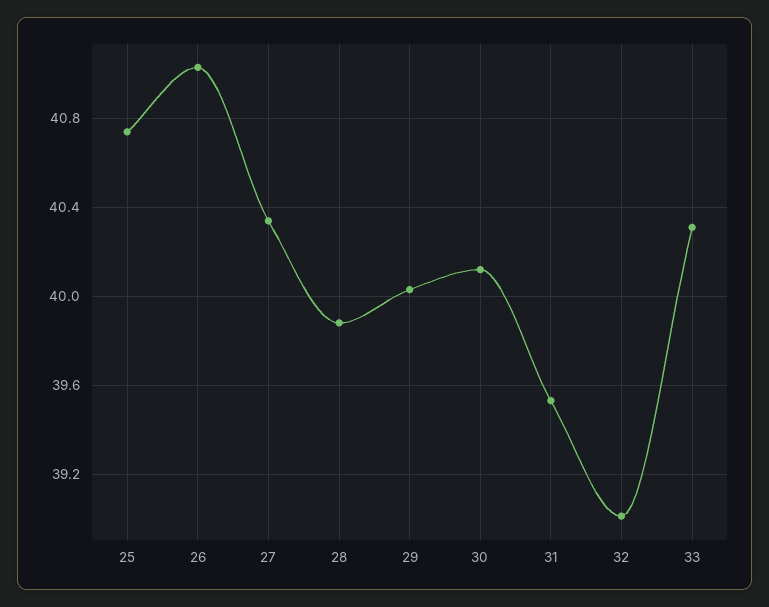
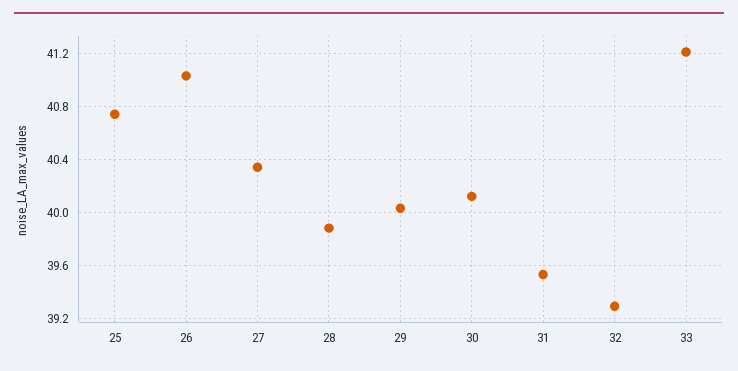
32: 39 -> 39.3
33: 40.3 -> 41.2

